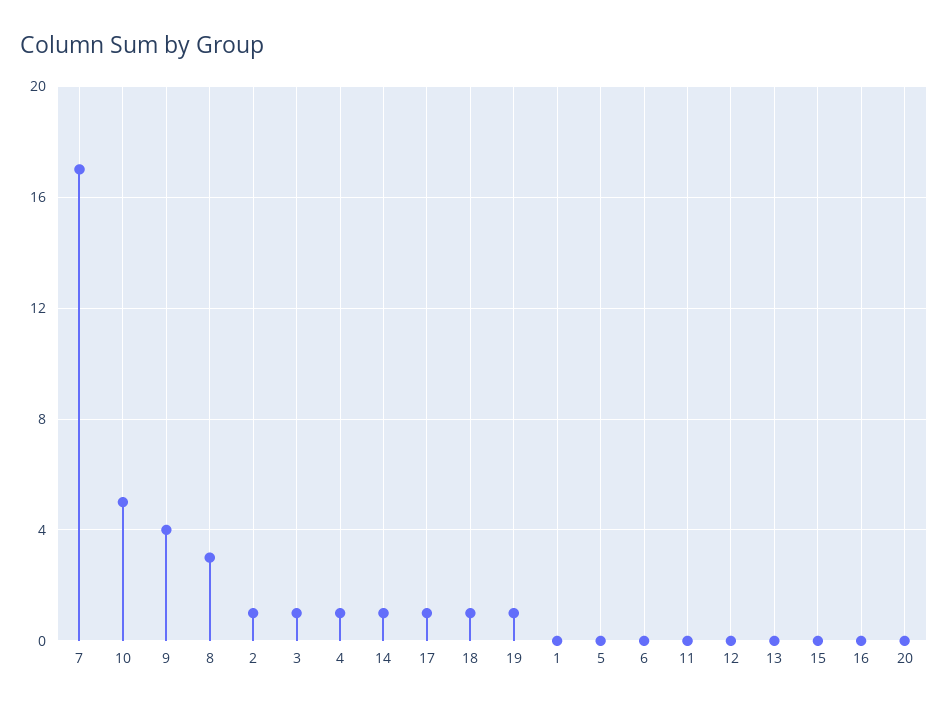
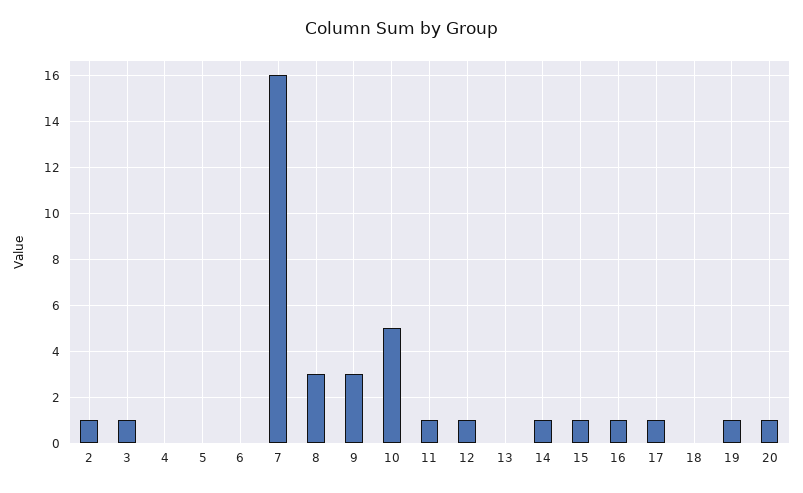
7: 17 -> 16
9: 4 -> 3
4: 1 -> 0
18: 1 -> 0
1: 0 -> none
11: 0 -> 1
12: 0 -> 1
15: 0 -> 1
16: 0 -> 1
20: 0 -> 1

